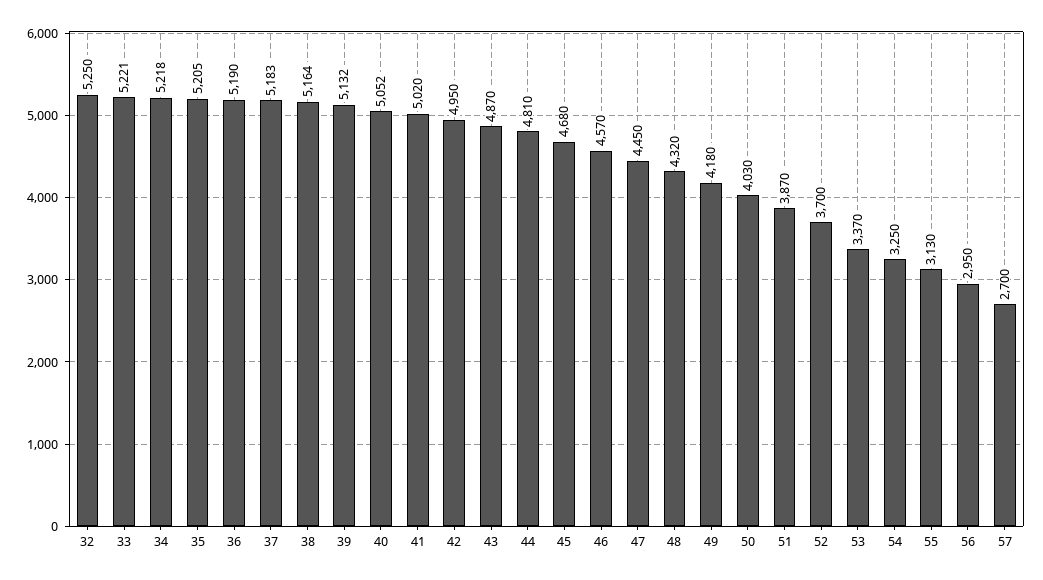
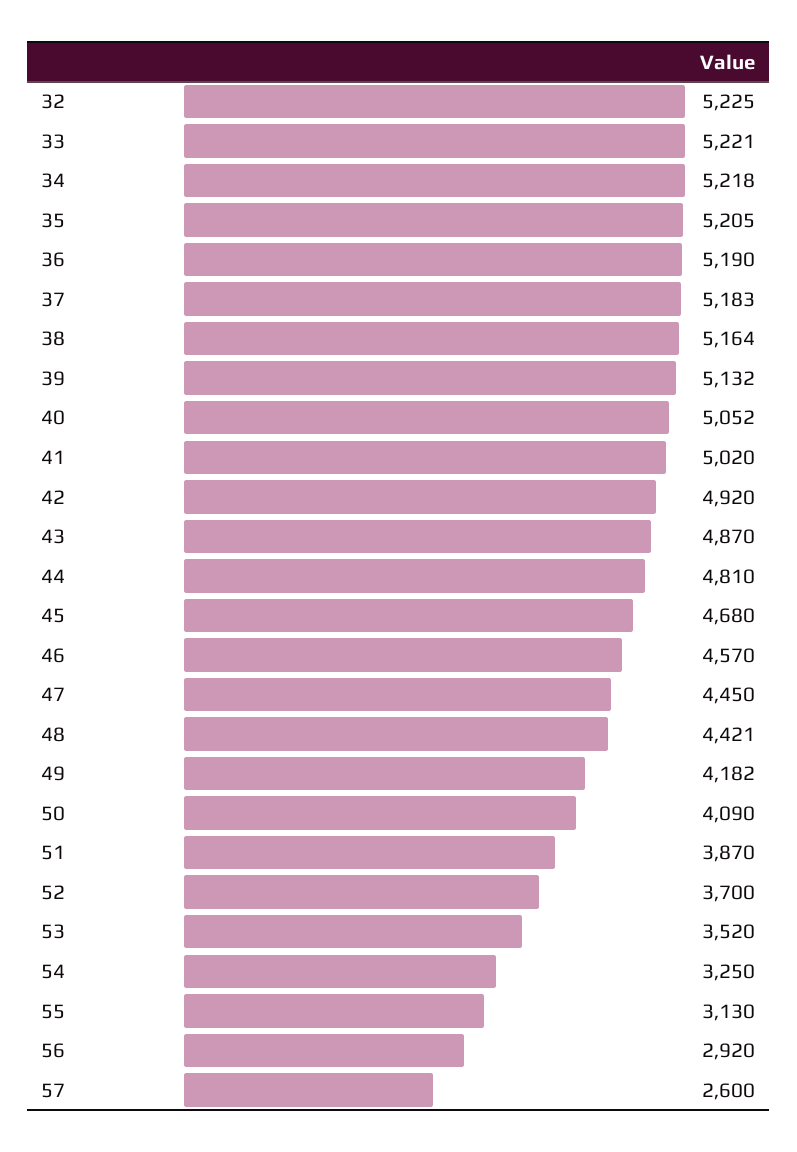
32: 5250 -> 5225
42: 4950 -> 4920
48: 4320 -> 4421
49: 4180 -> 4182
50: 4030 -> 4090
53: 3370 -> 3520
56: 2950 -> 2920
57: 2700 -> 2600

